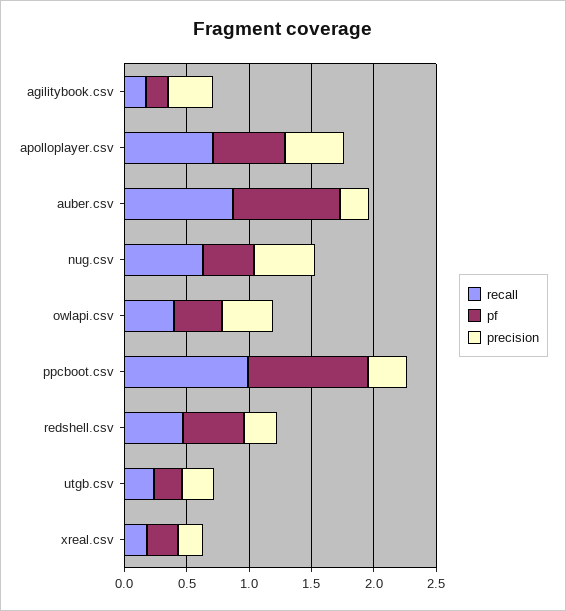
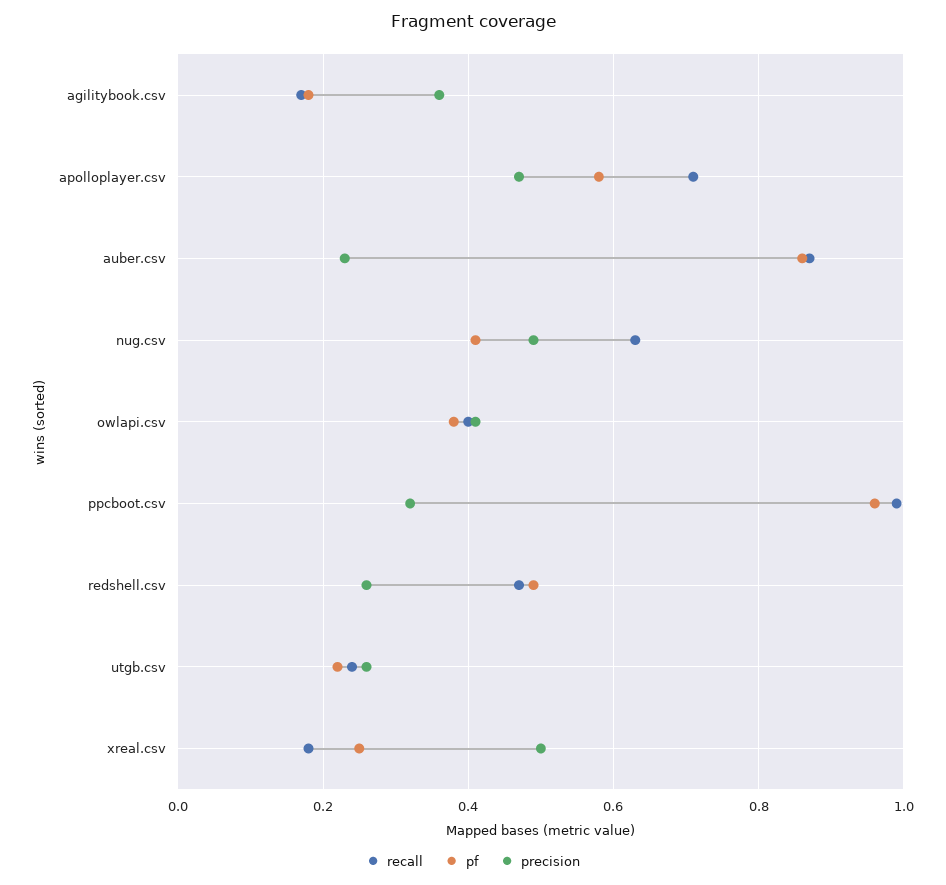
precision, xreal.csv: 0.2 -> 0.5

